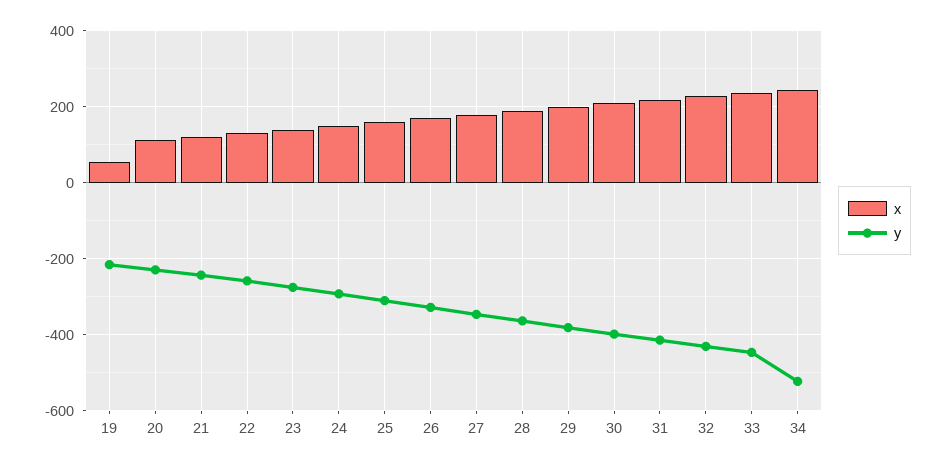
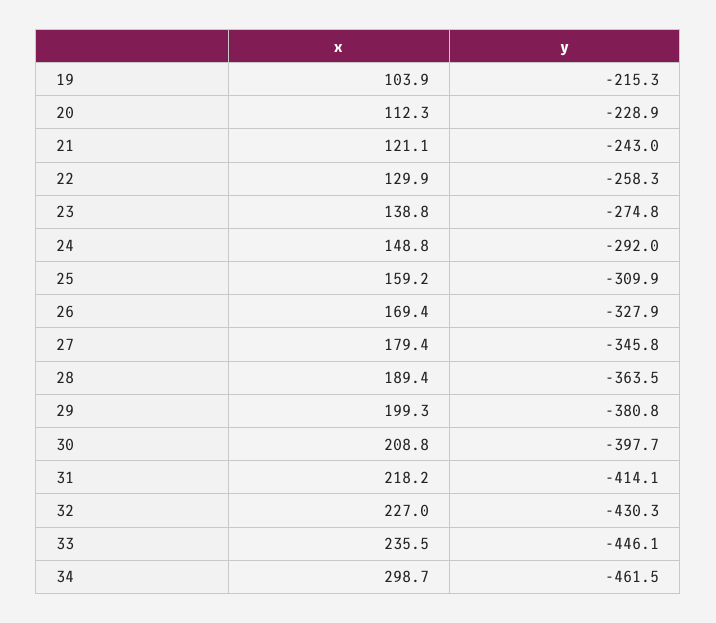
x, 19: 60 -> 103.9
x, 34: 240 -> 298.7
y, 34: -520 -> -461.5

